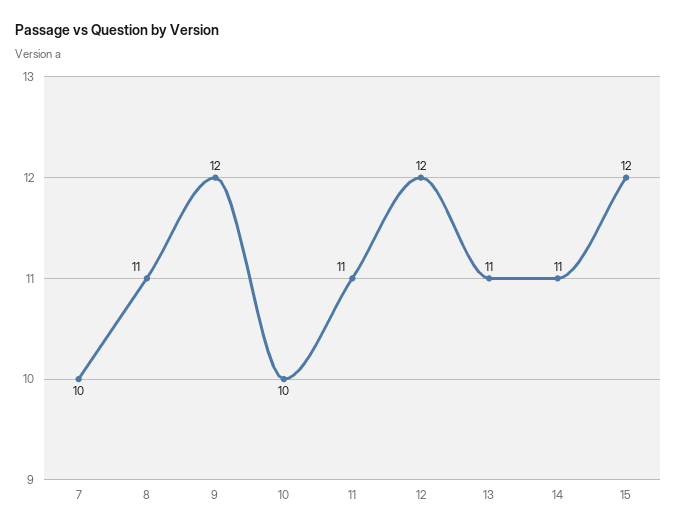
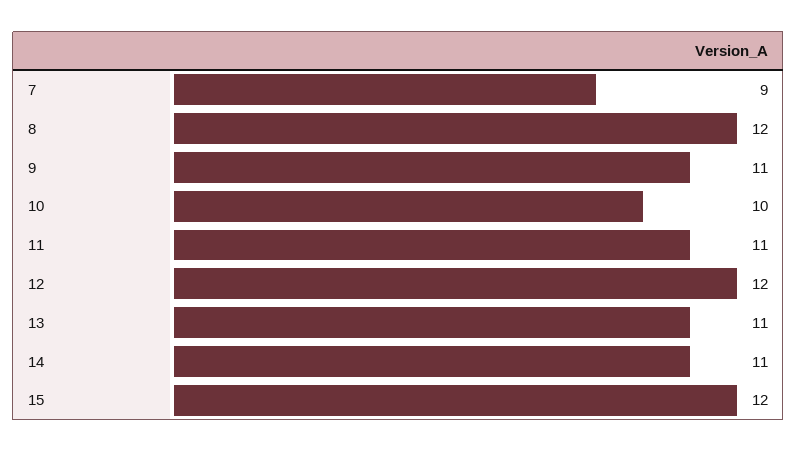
7: 10 -> 9
8: 11 -> 12
9: 12 -> 11

